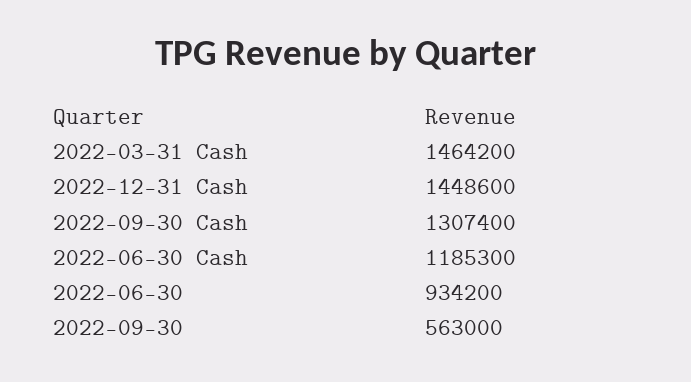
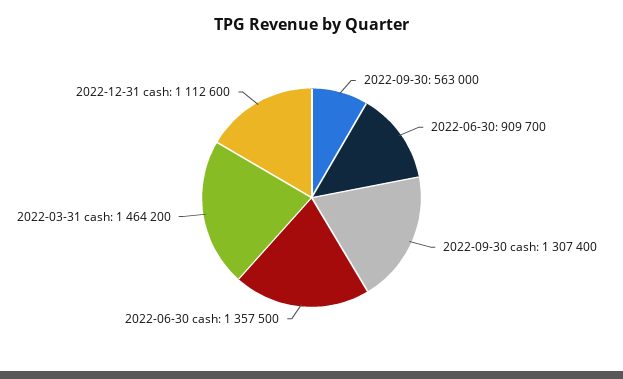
2022-12-31 Cash: 1448600 -> 1112600
2022-06-30 Cash: 1185300 -> 1357500
2022-06-30: 934200 -> 909700

